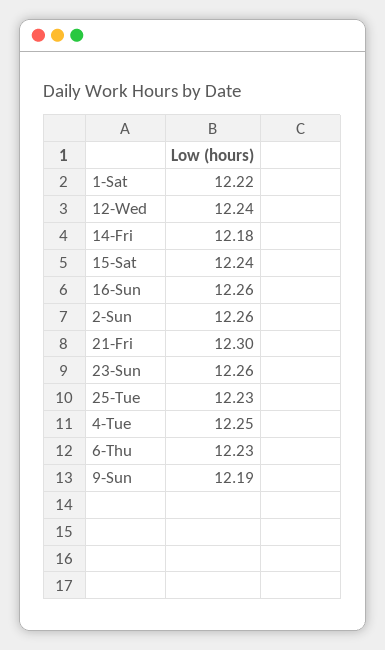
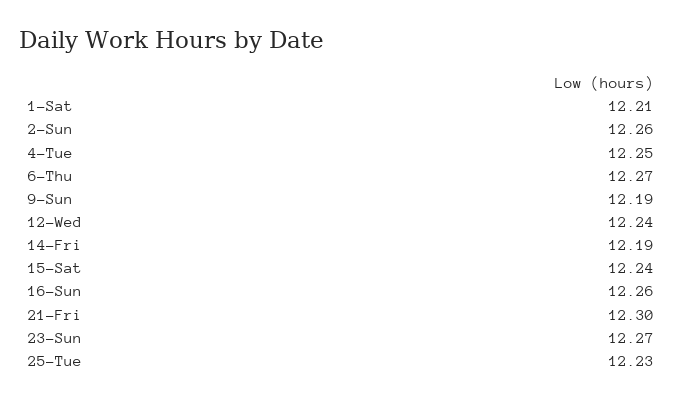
1-Sat: 12.22 -> 12.21
14-Fri: 12.18 -> 12.19
23-Sun: 12.26 -> 12.27
6-Thu: 12.23 -> 12.27

